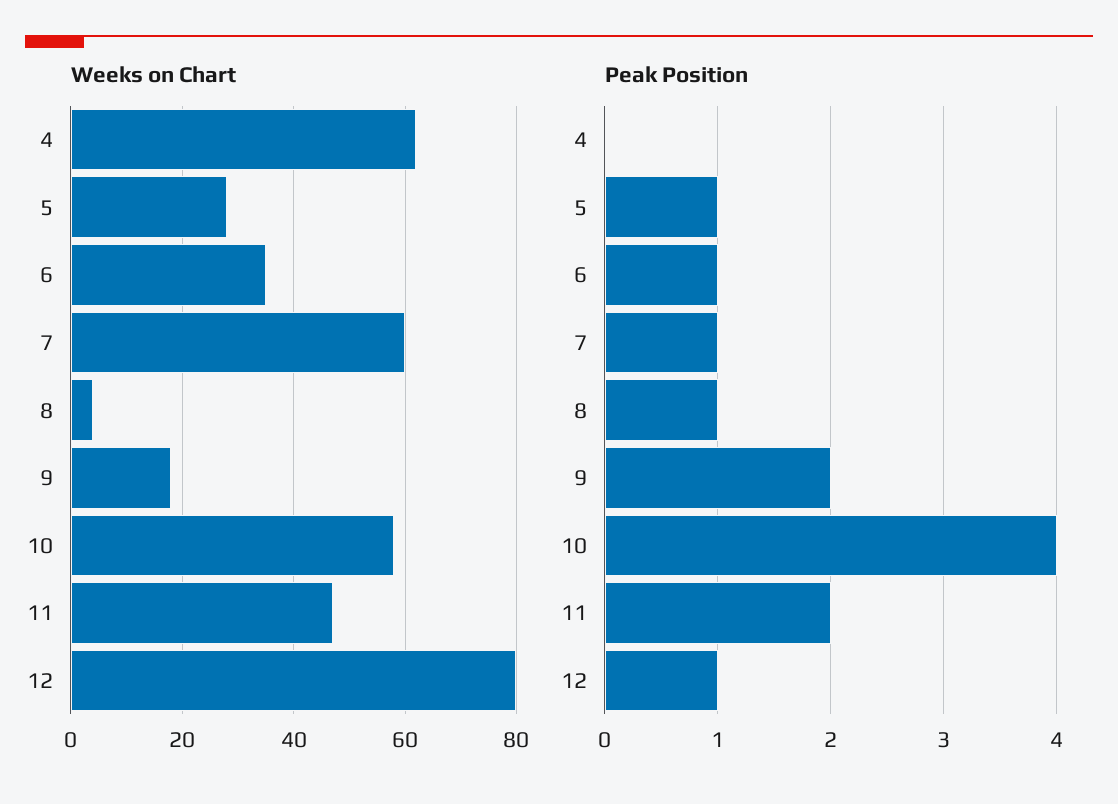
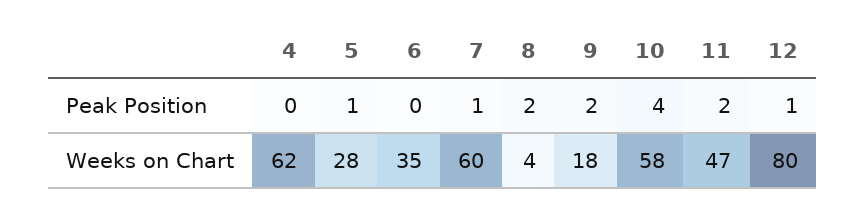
Peak Position, 6: 1 -> 0
Peak Position, 8: 1 -> 2

